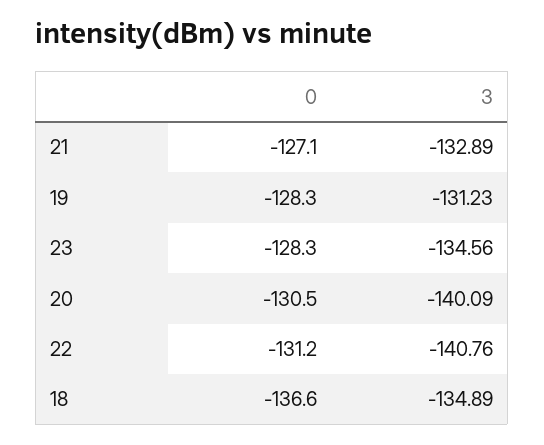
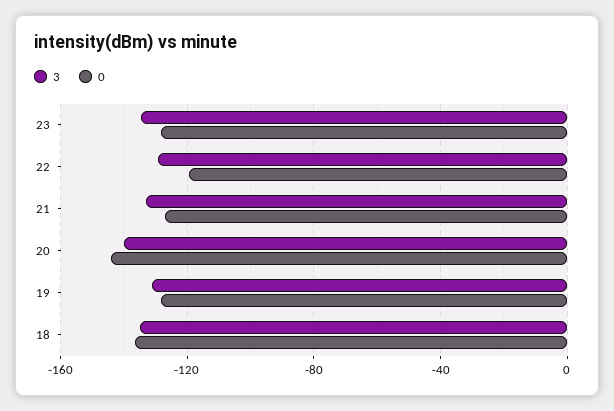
0, 20: -130.5 -> -145
0, 22: -131.2 -> -120
3, 22: -140.76 -> -130

